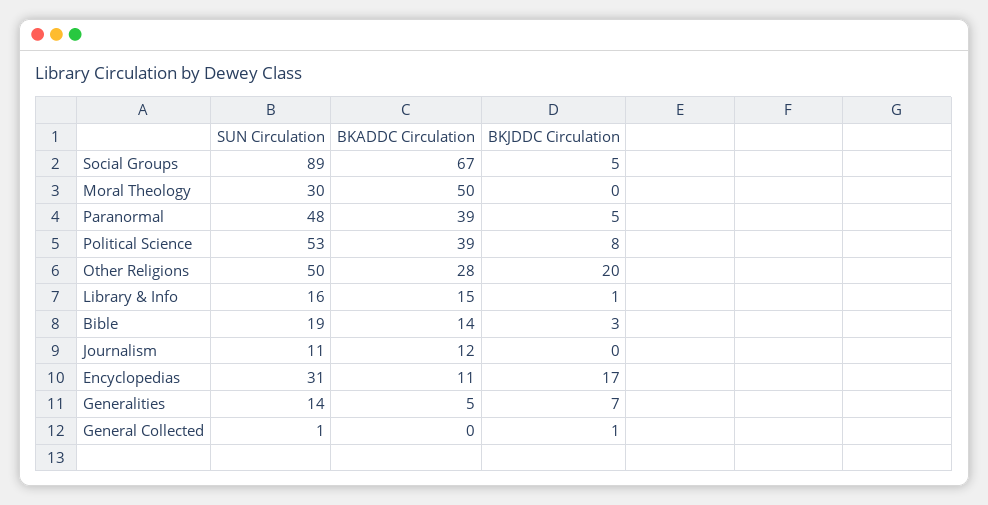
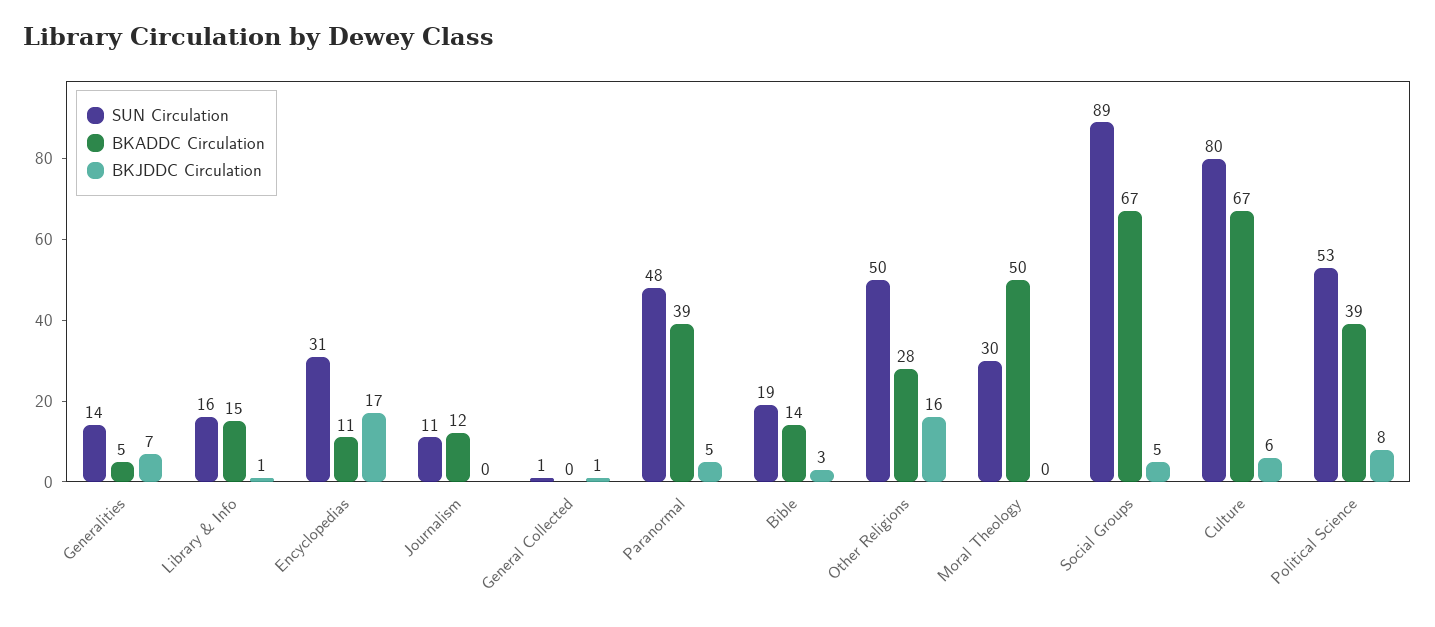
BKJDDC Circulation, Other Religions: 20 -> 16
SUN Circulation, Culture: none -> 80
BKADDC Circulation, Culture: none -> 67
BKJDDC Circulation, Culture: none -> 6

